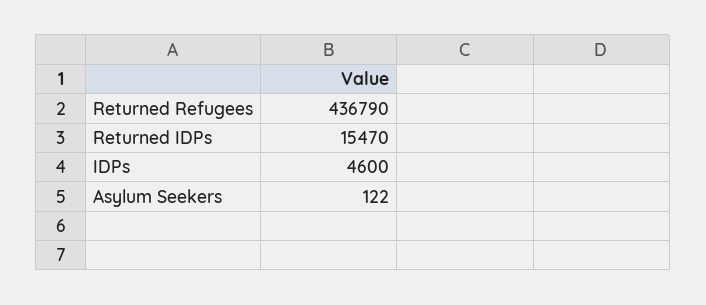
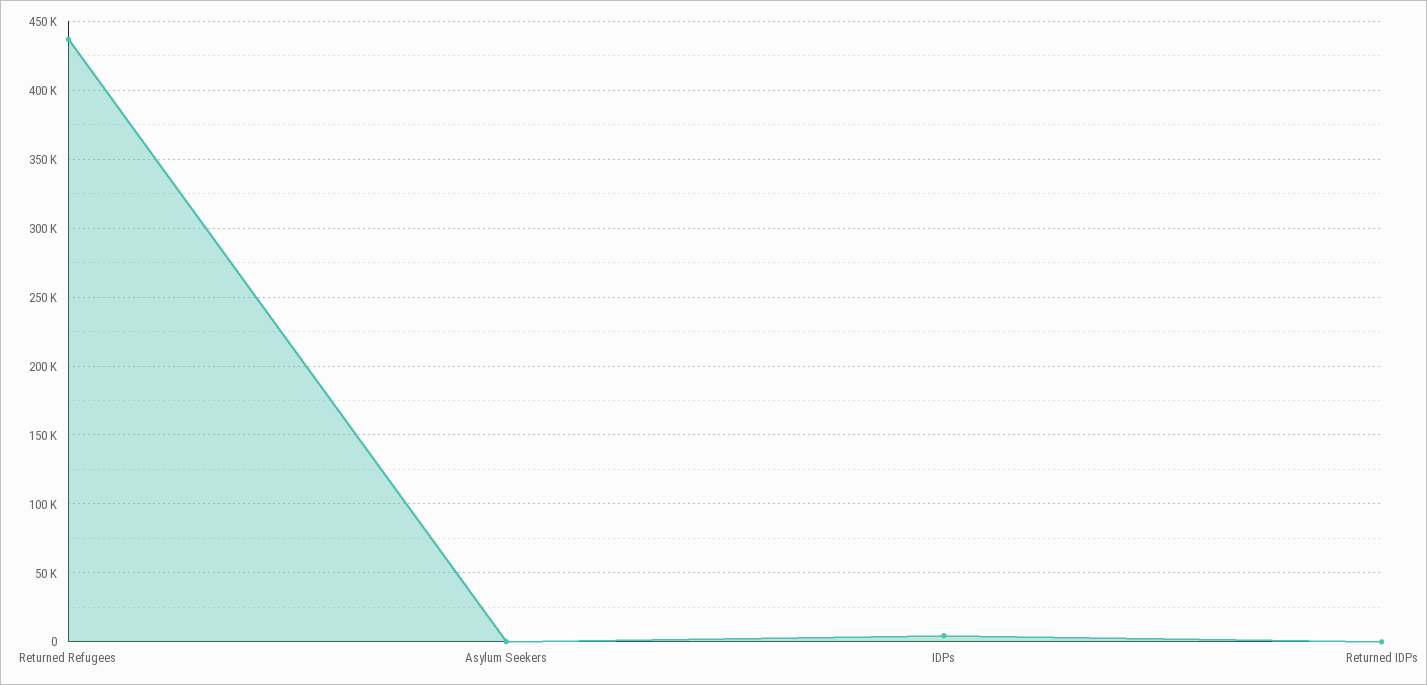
Returned IDPs: 15470 -> 0

